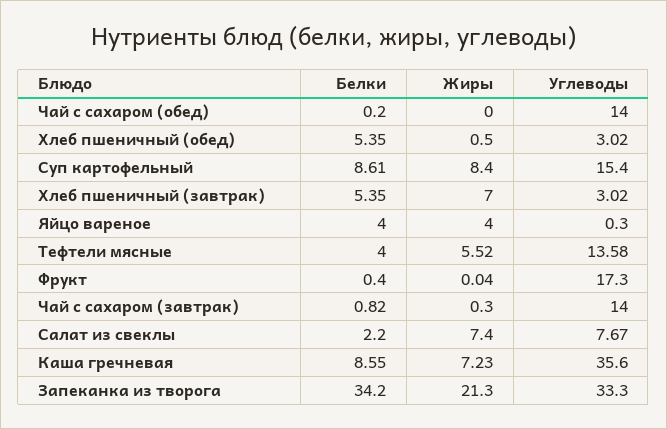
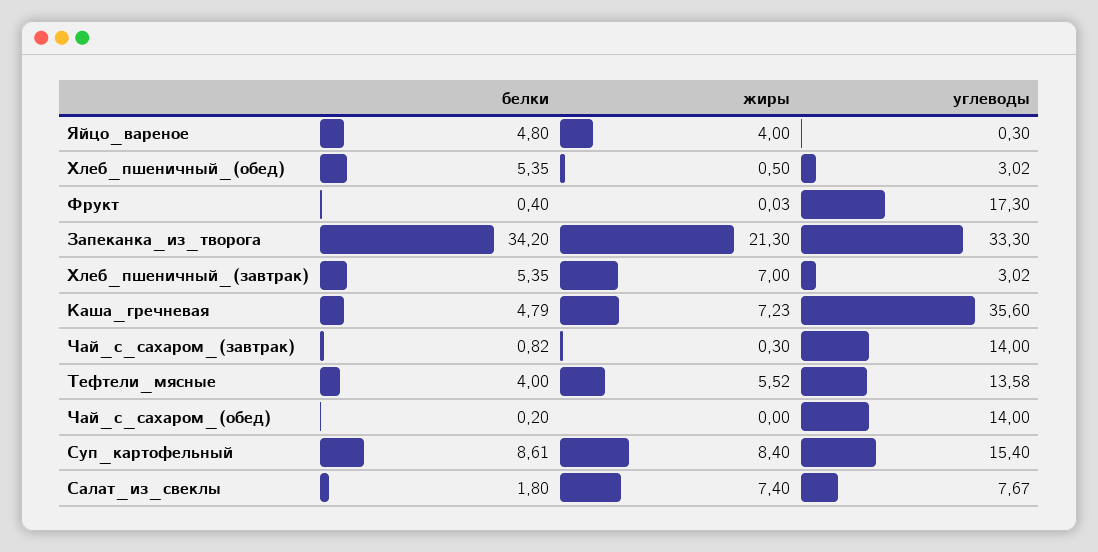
Белки, Яйцо вареное: 4 -> 4.8
Жиры, Фрукт: 0.04 -> 0.03
Белки, Салат из свеклы: 2.2 -> 1.8
Белки, Каша гречневая: 8.55 -> 4.79

